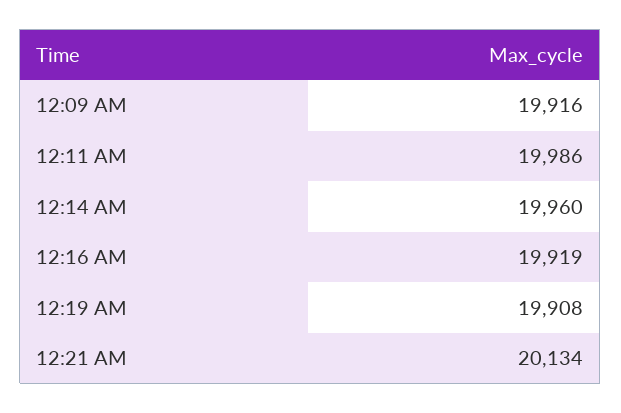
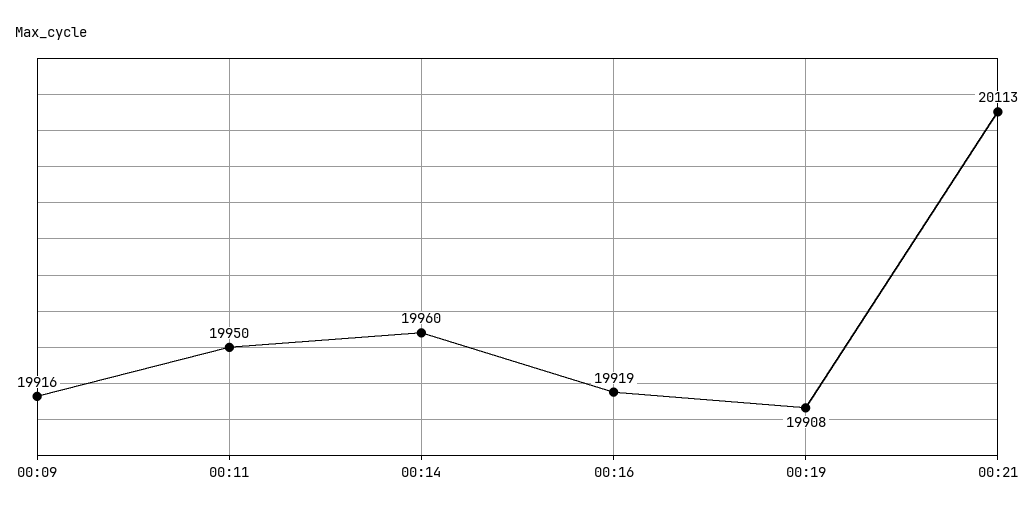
12:11 AM: 19986 -> 19950
12:21 AM: 20134 -> 20113

